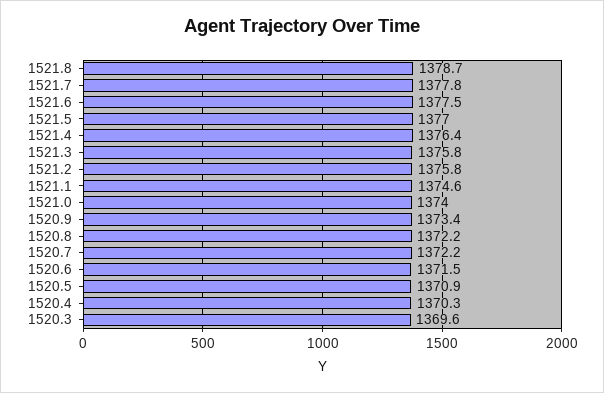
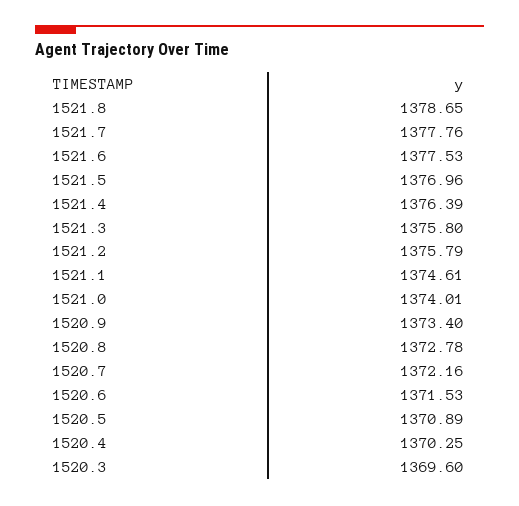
1520.8: 1372.2 -> 1372.78

